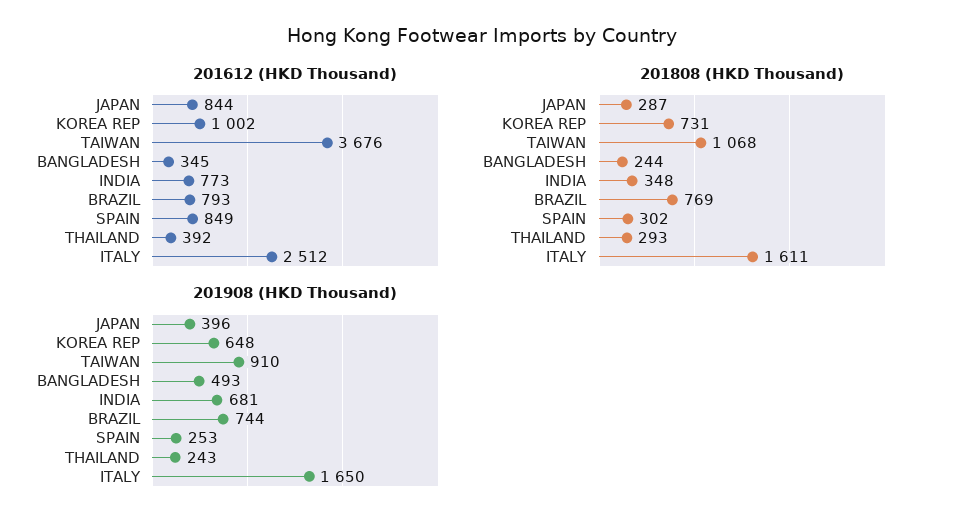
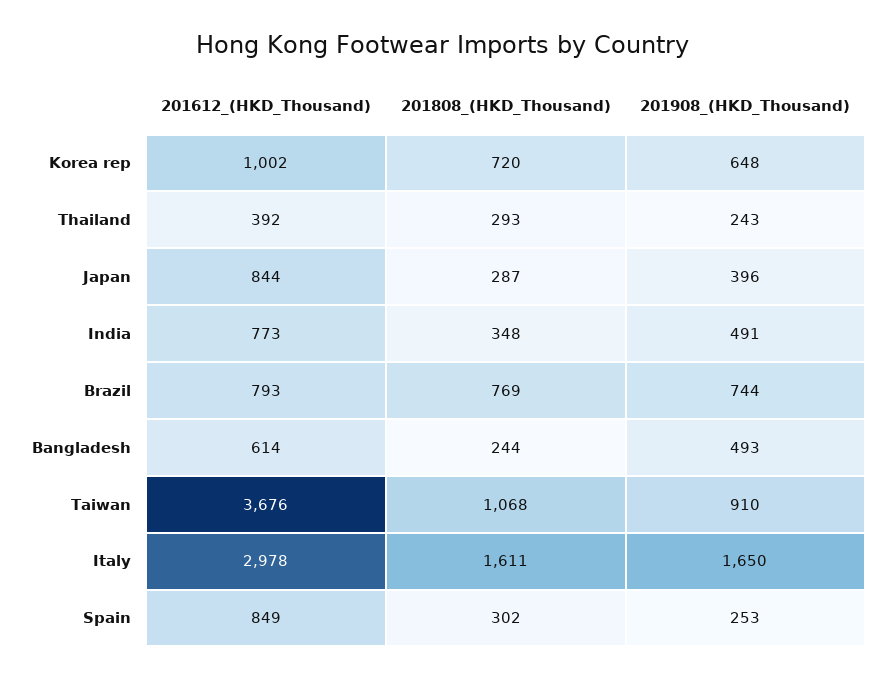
201612 (HKD Thousand), BANGLADESH: 345 -> 614
201612 (HKD Thousand), ITALY: 2512 -> 2978
201808 (HKD Thousand), KOREA REP: 731 -> 720
201908 (HKD Thousand), INDIA: 681 -> 491

